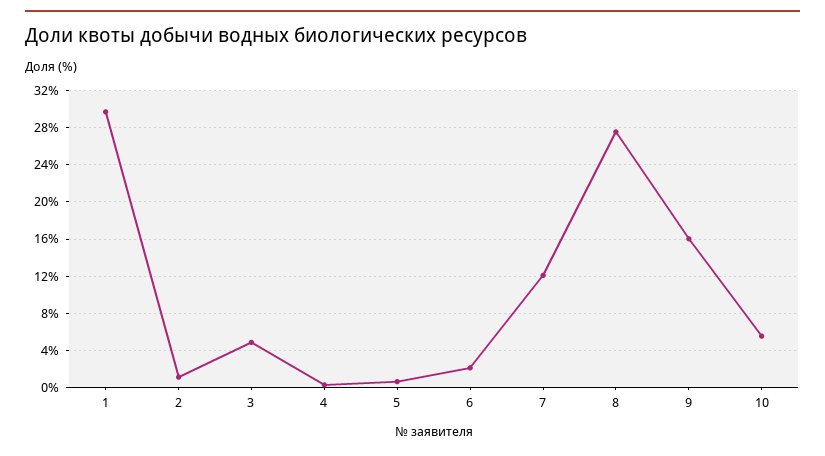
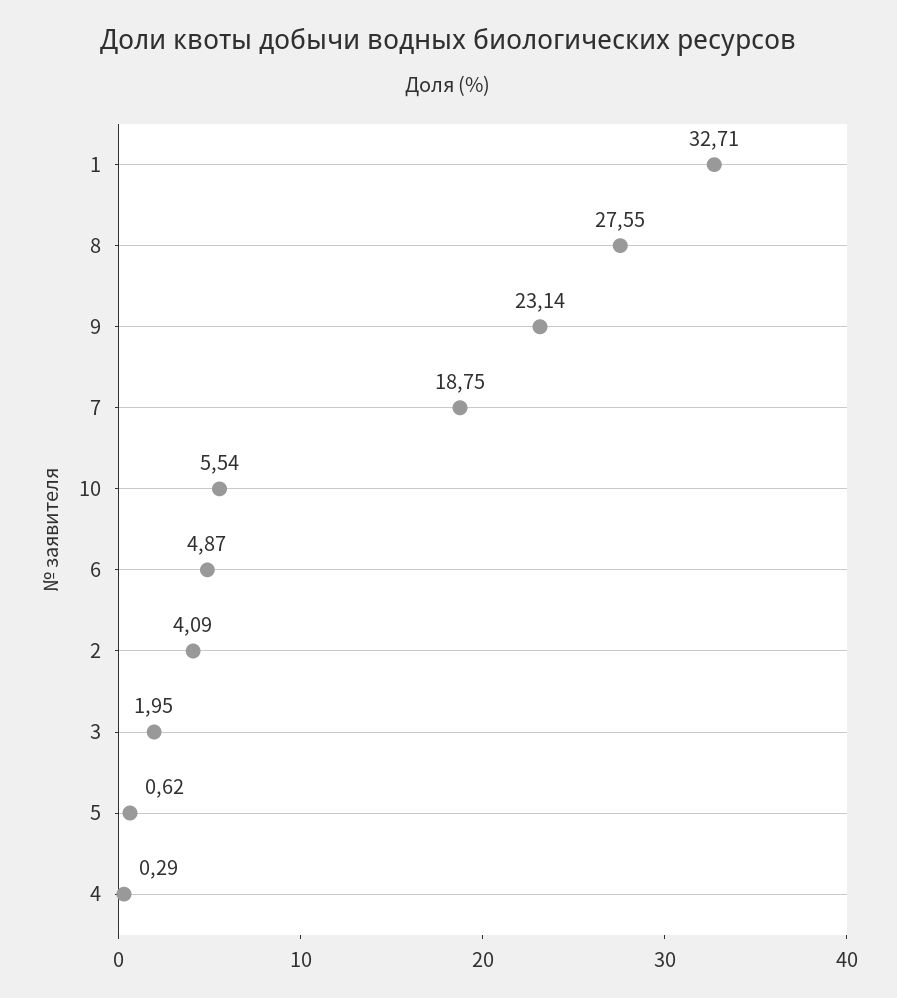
1: 30 -> 32.71
2: 1 -> 4.09
3: 5 -> 1.95
6: 2 -> 4.87
7: 12 -> 18.75
9: 16 -> 23.14

